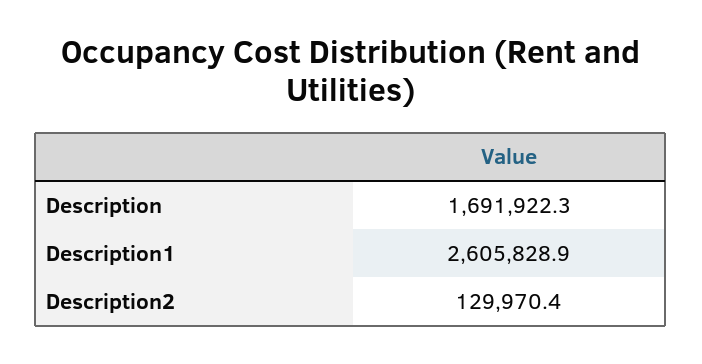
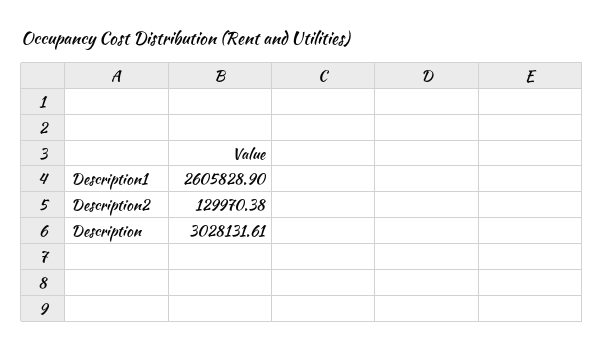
Description: 1691922.3 -> 3028131.61

